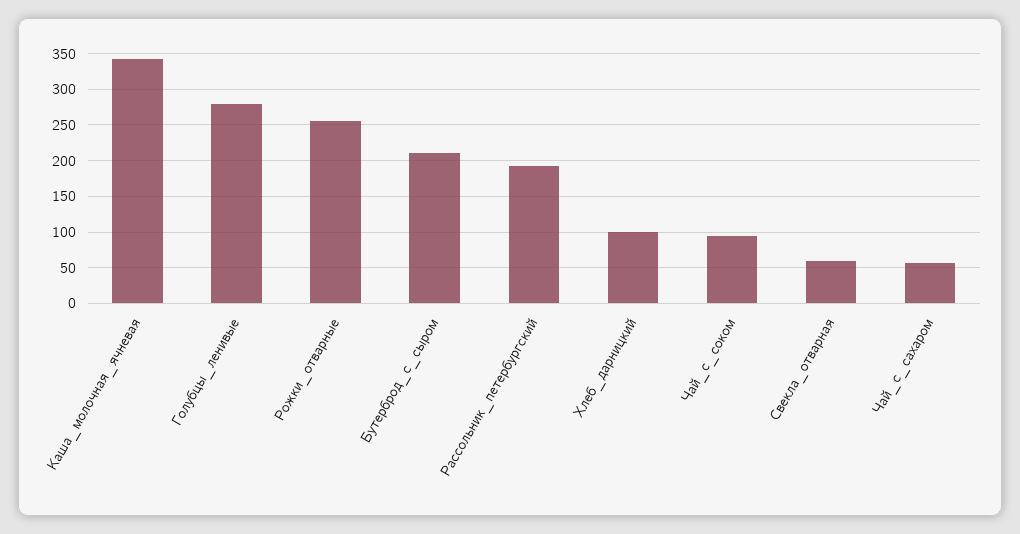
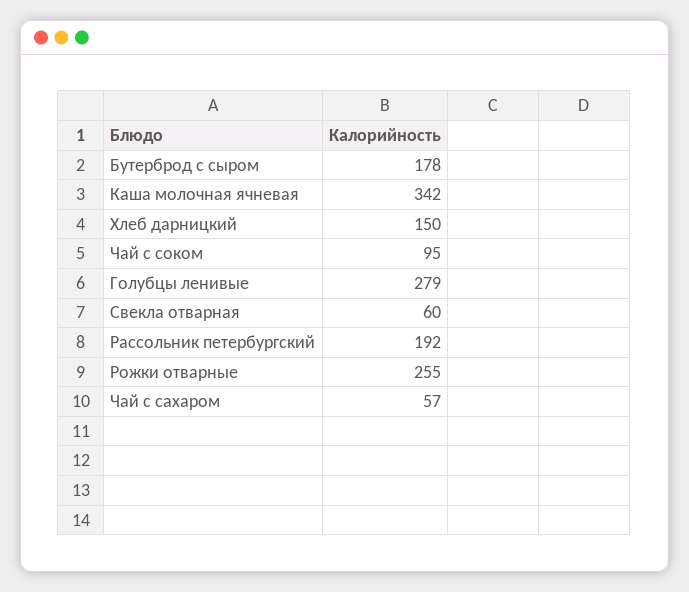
Бутерброд_с_сыром: 210 -> 178
Хлеб_дарницкий: 100 -> 150

